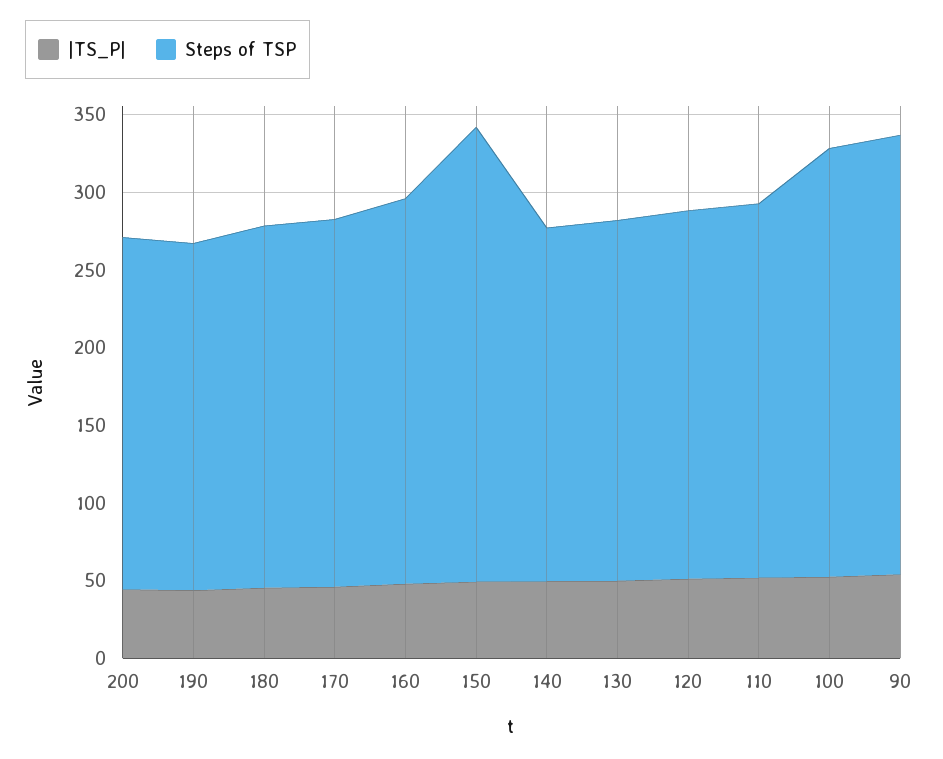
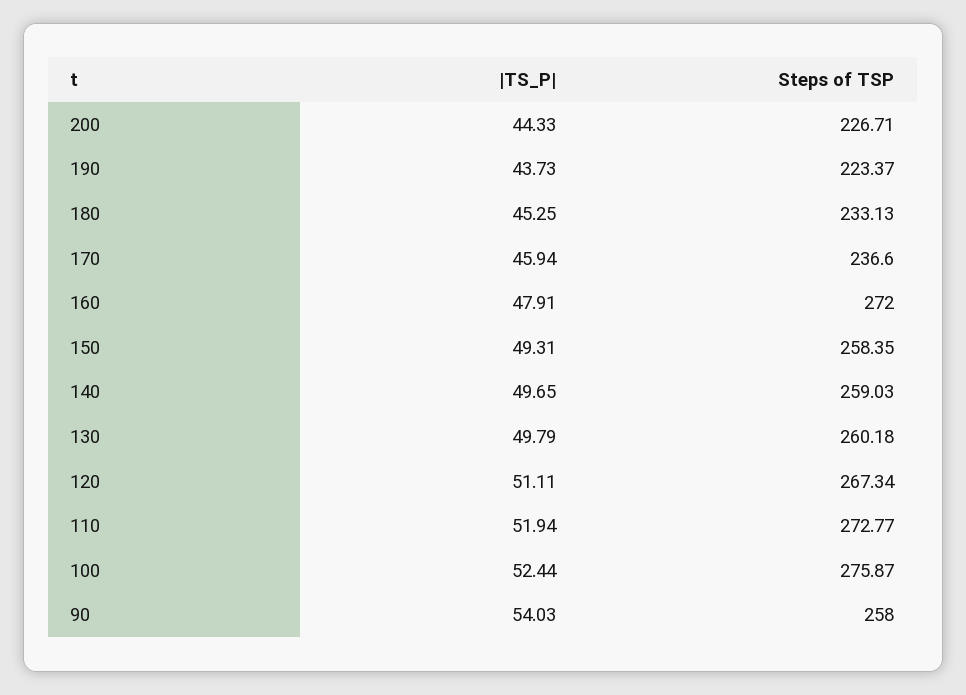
Steps of TSP, 160: 250 -> 272
Steps of TSP, 150: 290 -> 258.35
Steps of TSP, 140: 230 -> 259.03
Steps of TSP, 130: 230 -> 260.18
Steps of TSP, 120: 240 -> 267.34
Steps of TSP, 110: 240 -> 272.77
Steps of TSP, 90: 280 -> 258

